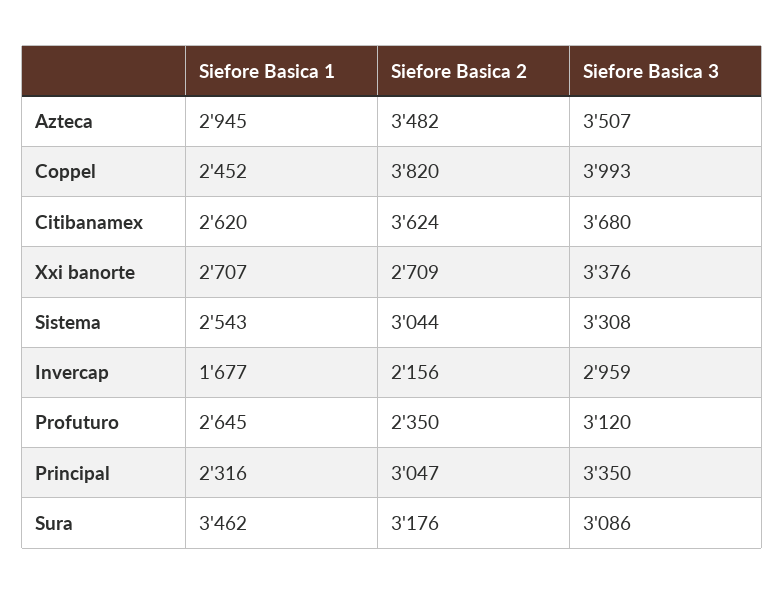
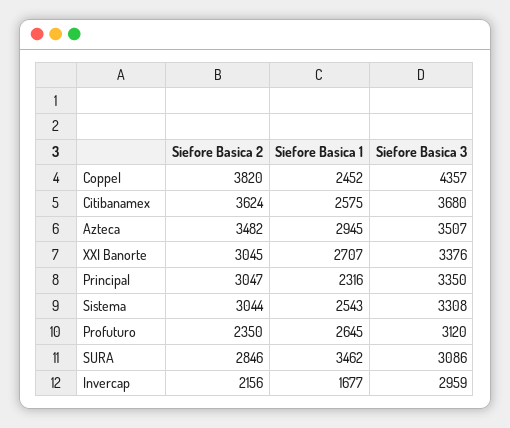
Siefore Basica 3, Coppel: 3993 -> 4357
Siefore Basica 1, Citibanamex: 2620 -> 2575
Siefore Basica 2, Xxi banorte: 2709 -> 3045
Siefore Basica 2, Sura: 3176 -> 2846

